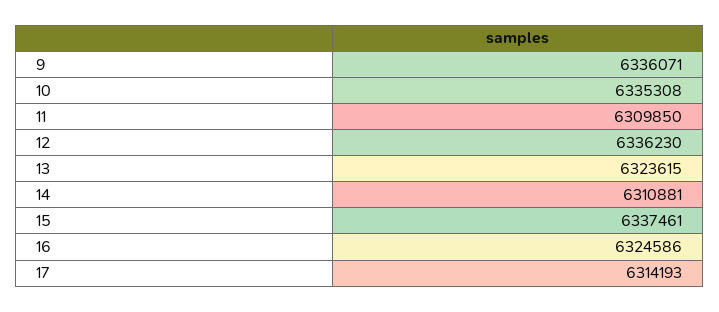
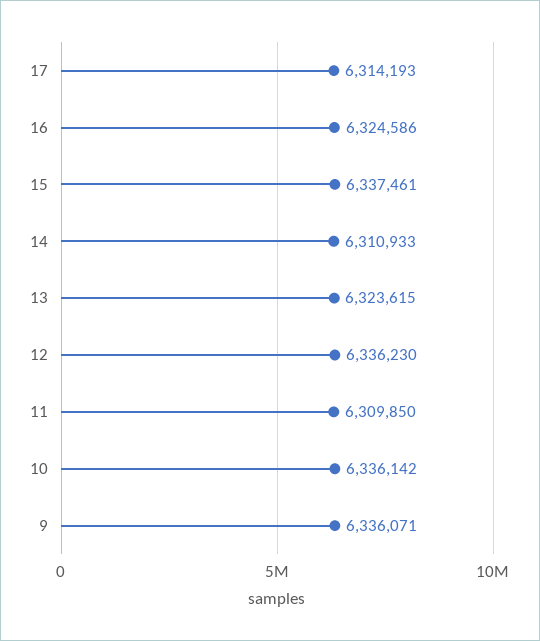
10: 6335308 -> 6336142
14: 6310881 -> 6310933

